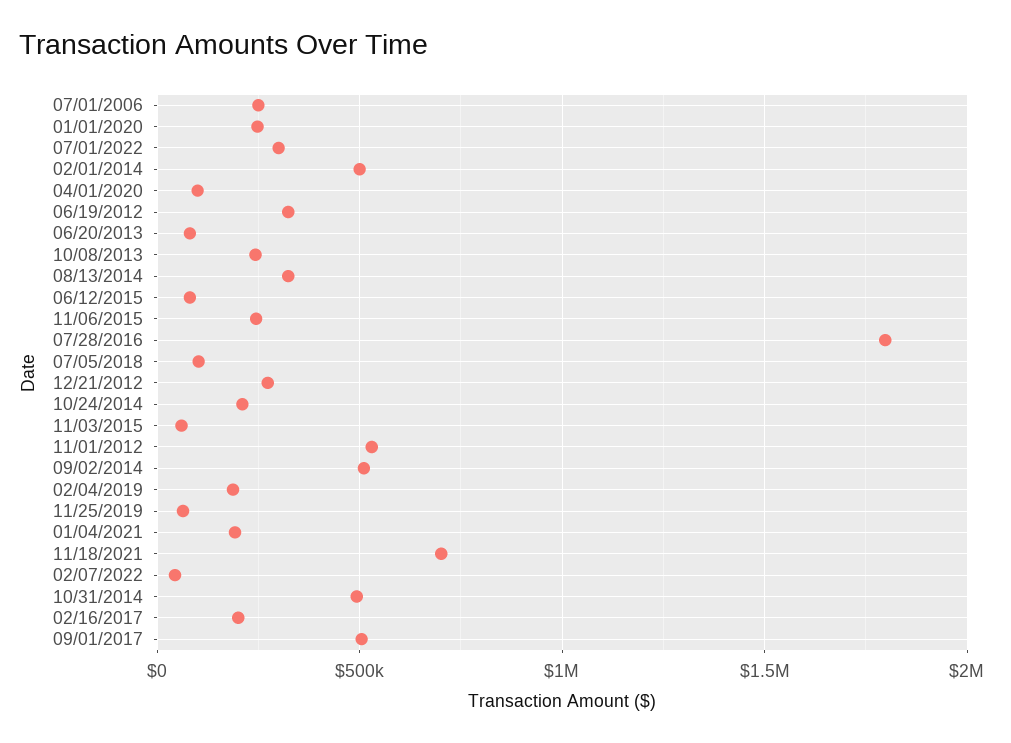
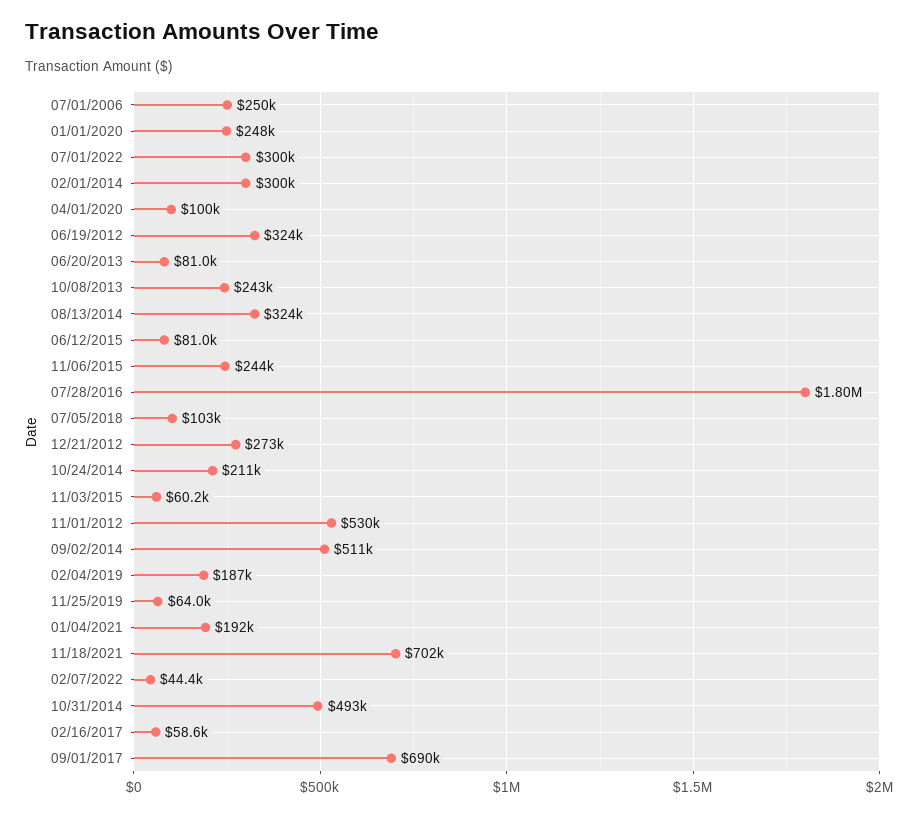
02/01/2014: 500000 -> 300000
02/16/2017: 200000 -> 58600
09/01/2017: 500000 -> 690000

